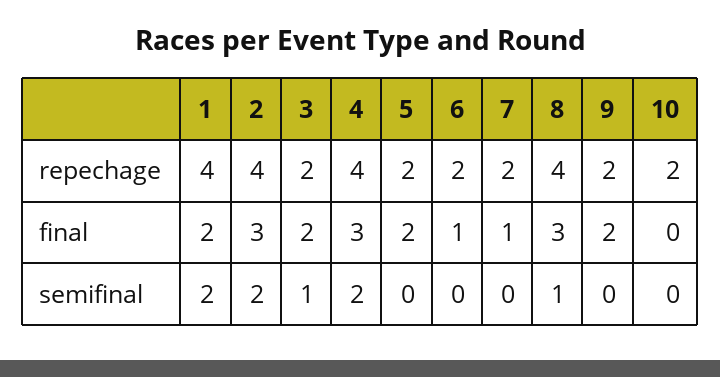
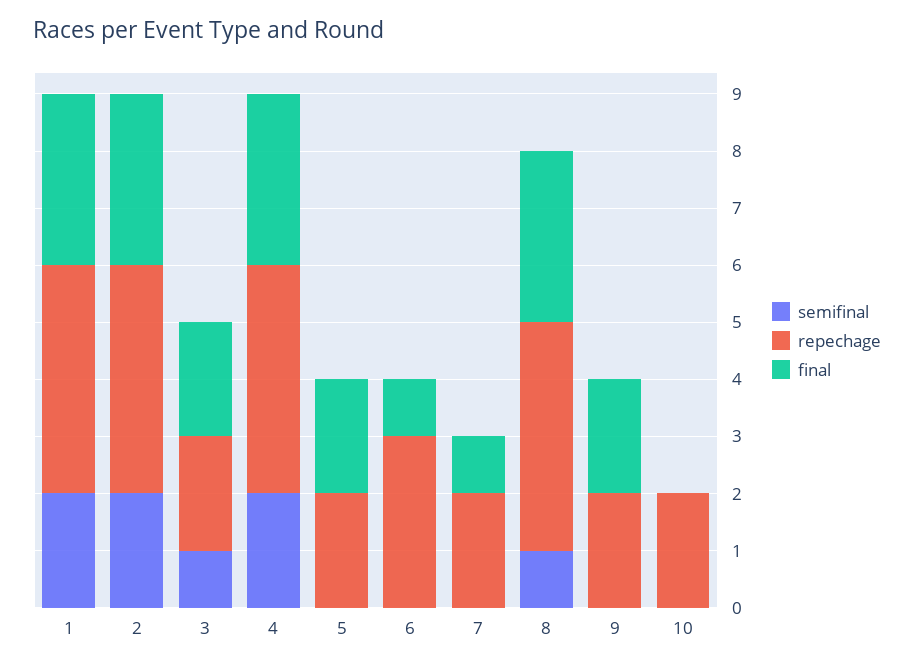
repechage, 6: 2 -> 3
final, 1: 2 -> 3

